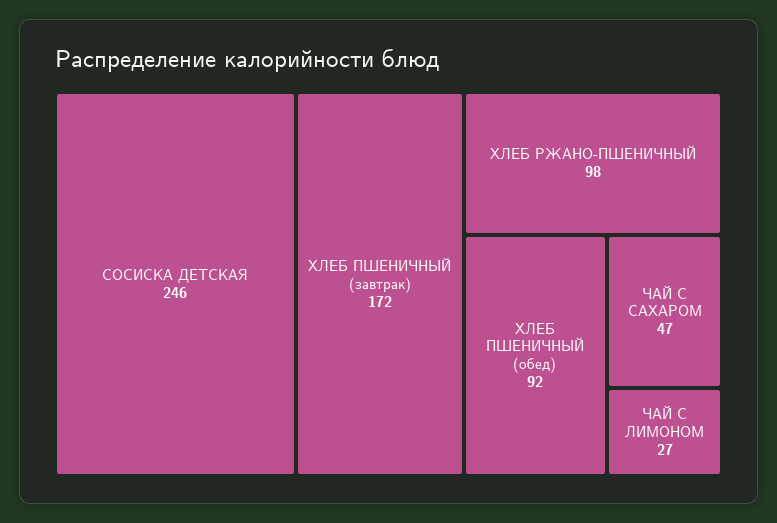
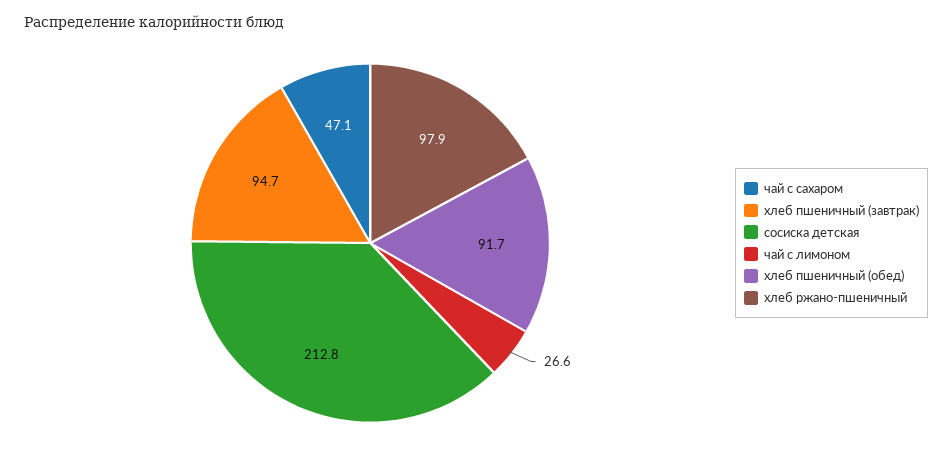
СОСИСКА ДЕТСКАЯ: 246 -> 212.8
ХЛЕБ ПШЕНИЧНЫЙ (завтрак): 172 -> 94.7

